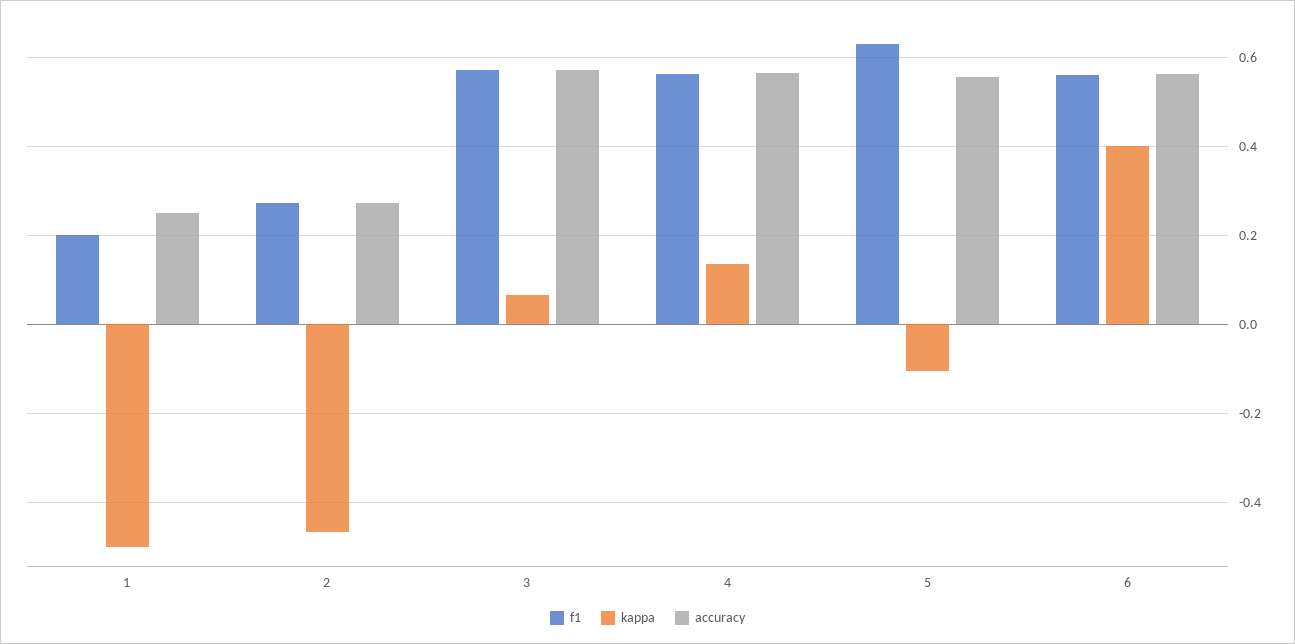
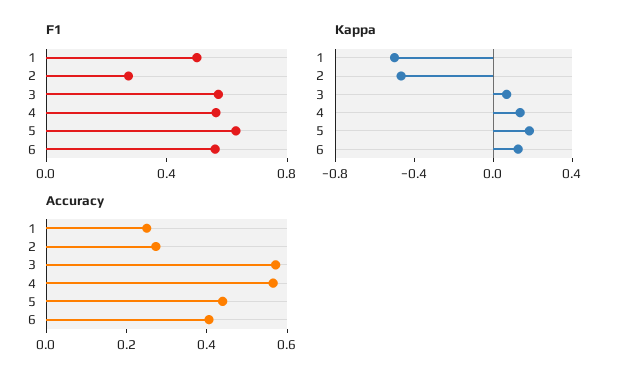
f1, 1: 0.2 -> 0.5
kappa, 5: -0.1 -> 0.2
accuracy, 5: 0.56 -> 0.45
kappa, 6: 0.4 -> 0.1
accuracy, 6: 0.56 -> 0.4

